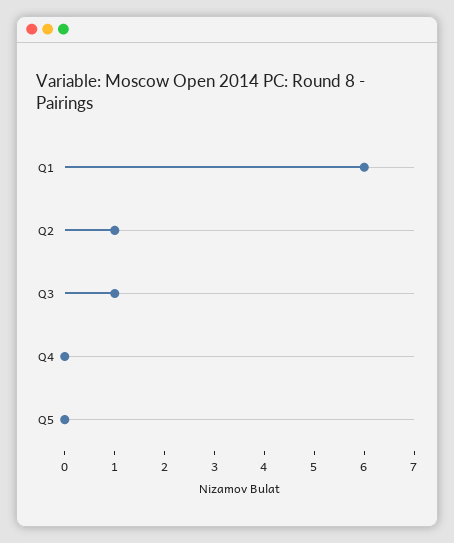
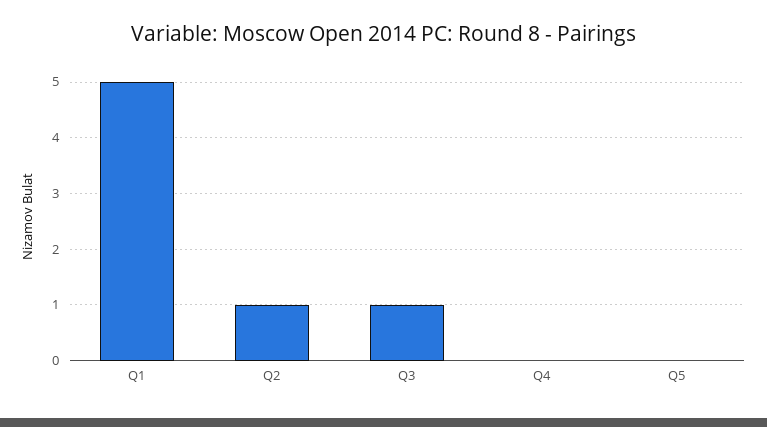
Q1: 6 -> 5

